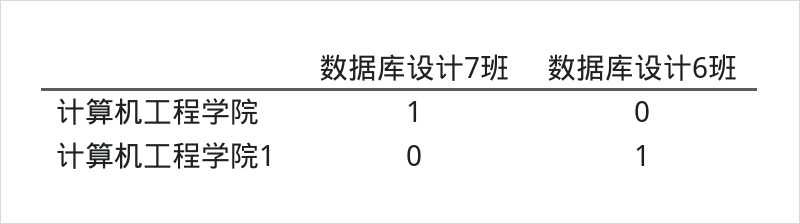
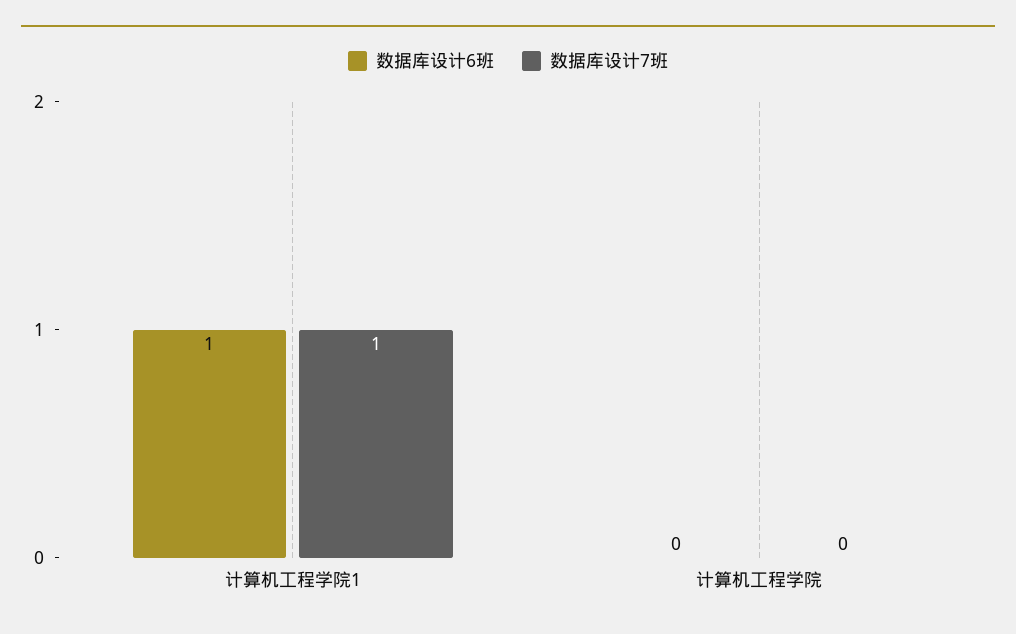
数据库设计7班, 计算机工程学院: 1 -> 0
数据库设计7班, 计算机工程学院1: 0 -> 1

